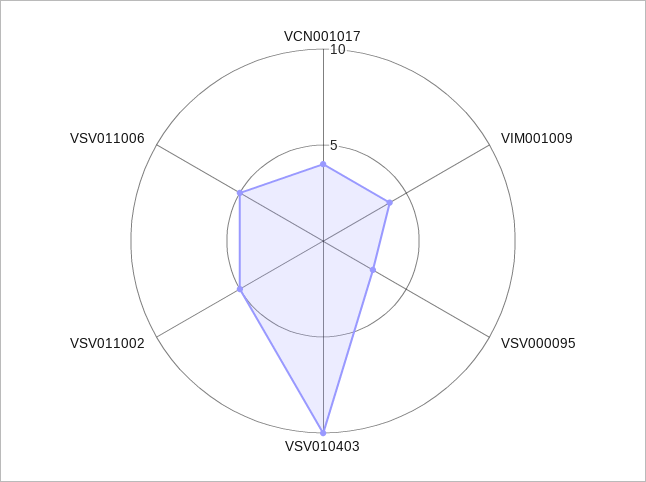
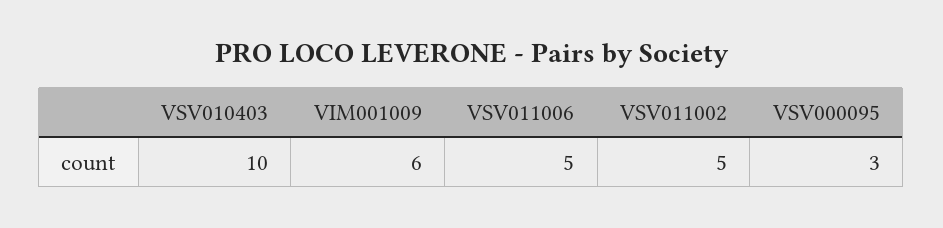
VCN001017: 4 -> none
VIM001009: 4 -> 6

